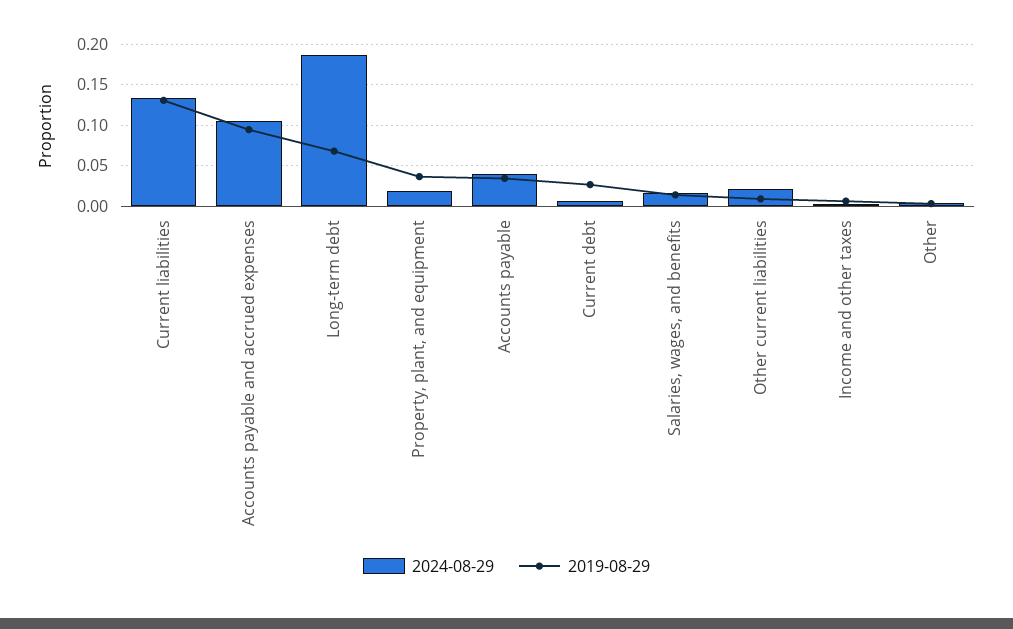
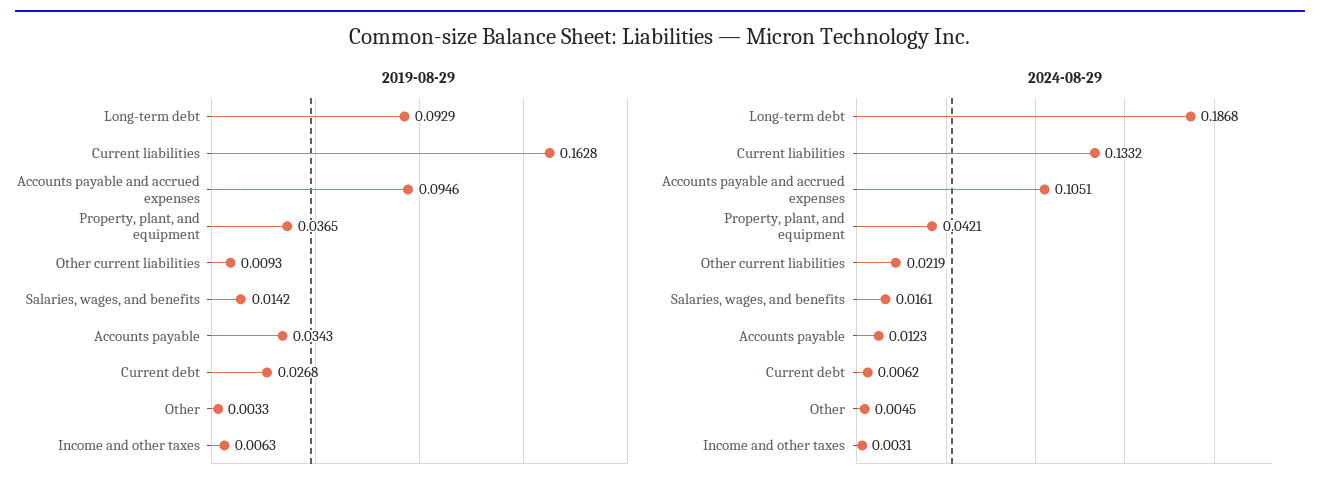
2019-08-29, Current liabilities: 0.13 -> 0.1628
2019-08-29, Long-term debt: 0.07 -> 0.0929
2024-08-29, Property, plant, and equipment: 0.02 -> 0.0421
2024-08-29, Accounts payable: 0.04 -> 0.0123

